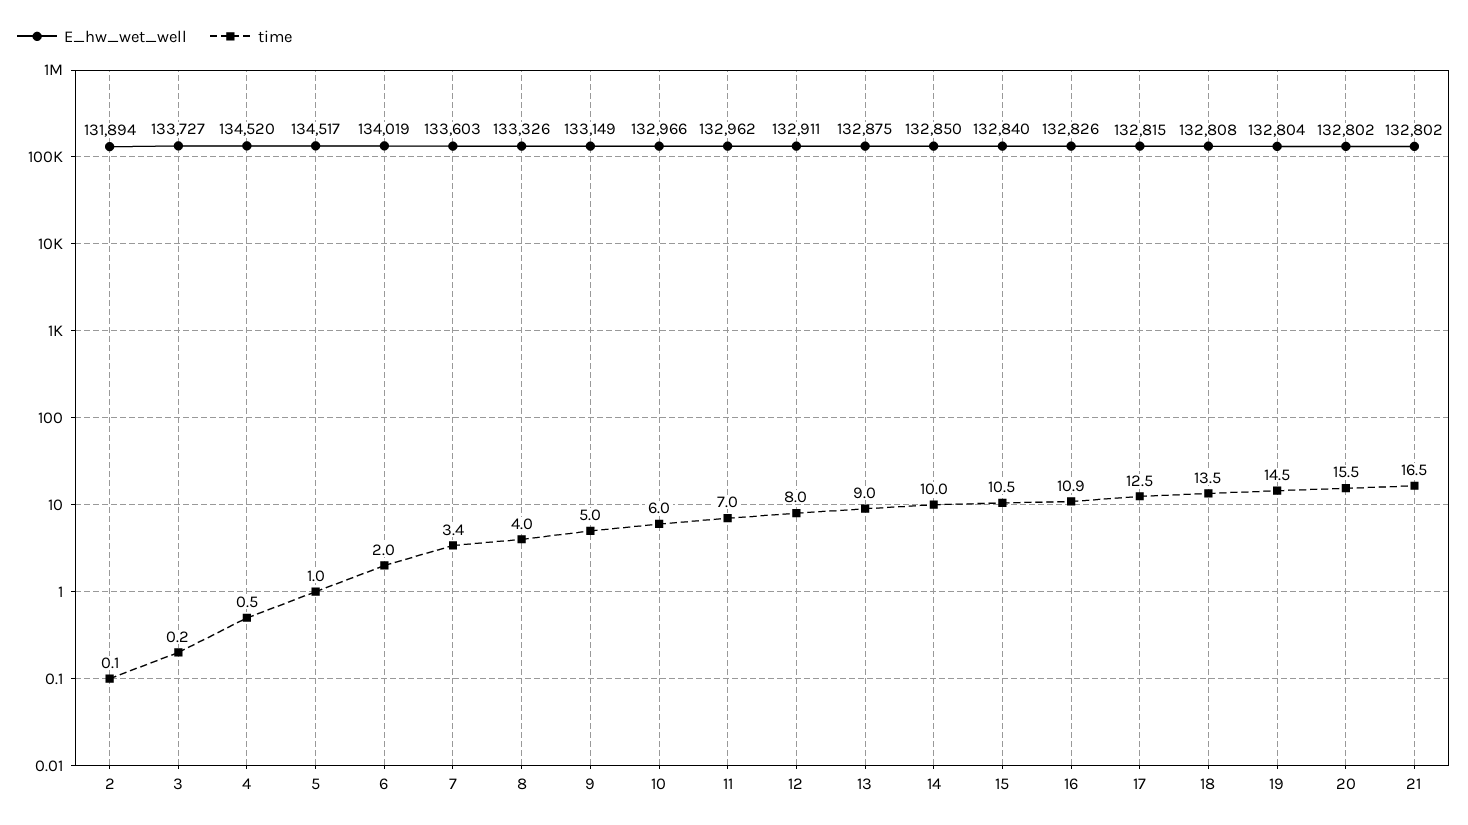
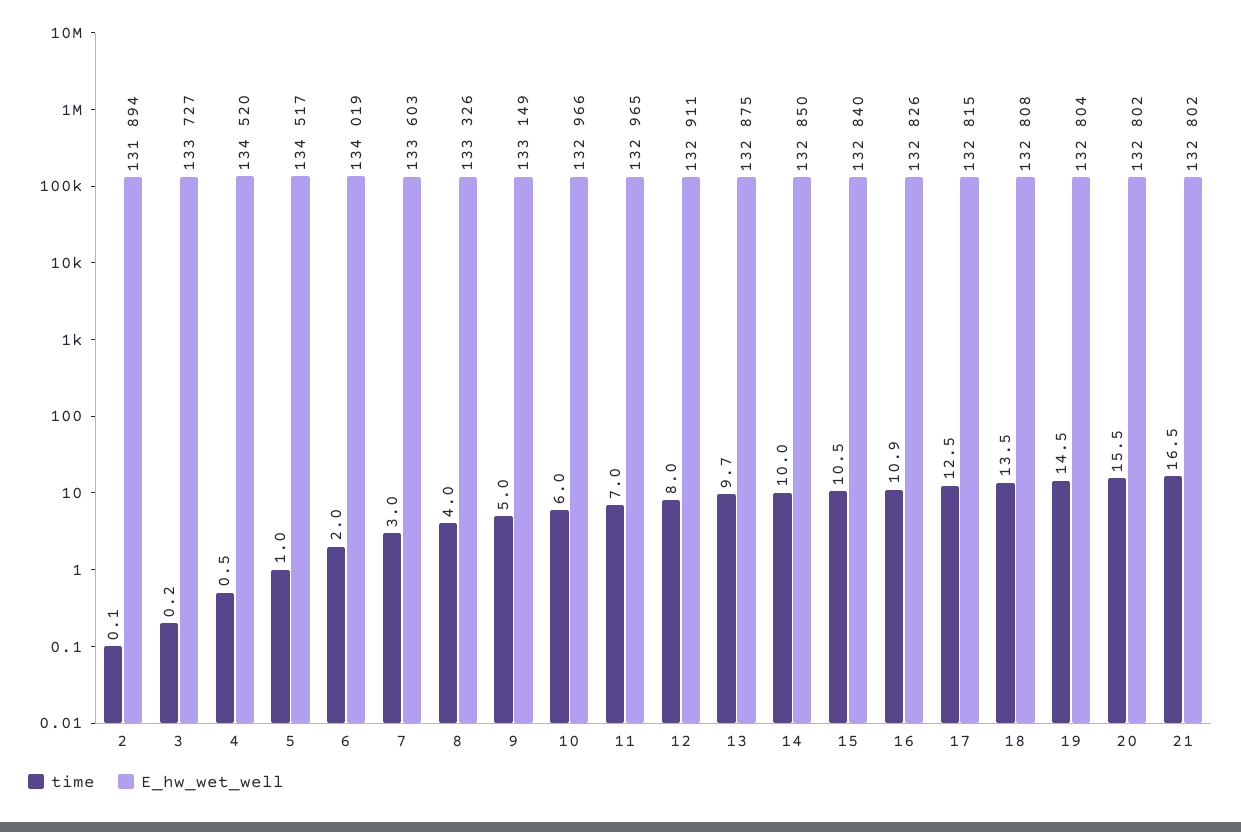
time, 7: 3.4 -> 3
E_hw_wet_well, 11: 132962 -> 132965
time, 13: 9 -> 9.7

